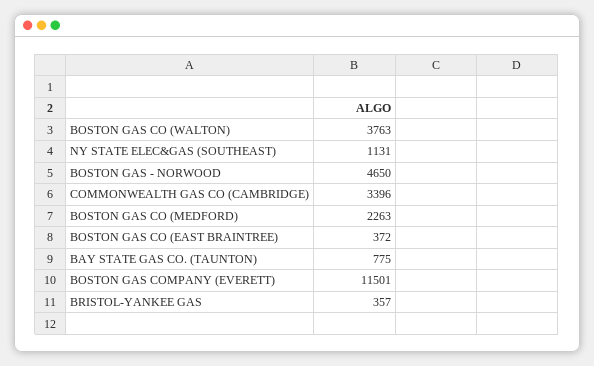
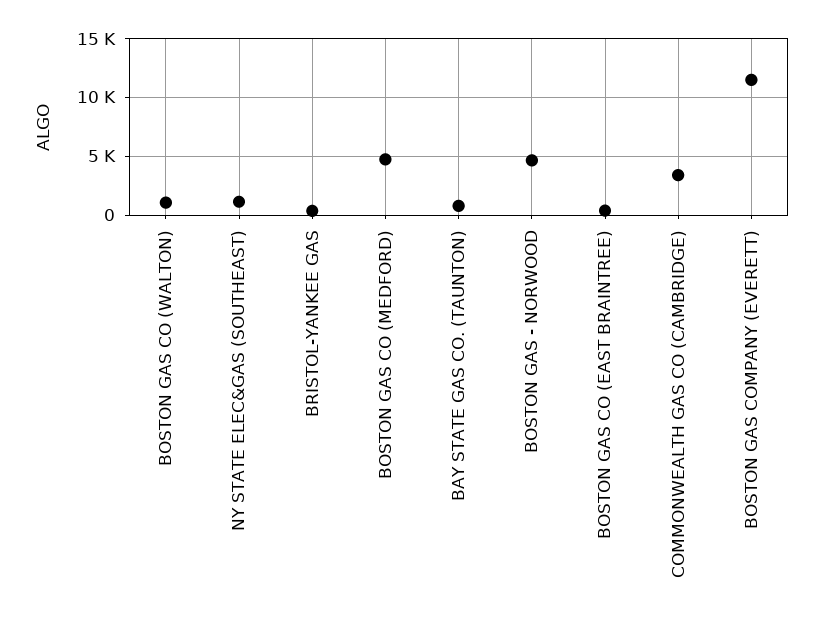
BOSTON GAS CO (WALTON): 3763 -> 1000
BOSTON GAS CO (MEDFORD): 2263 -> 5000

